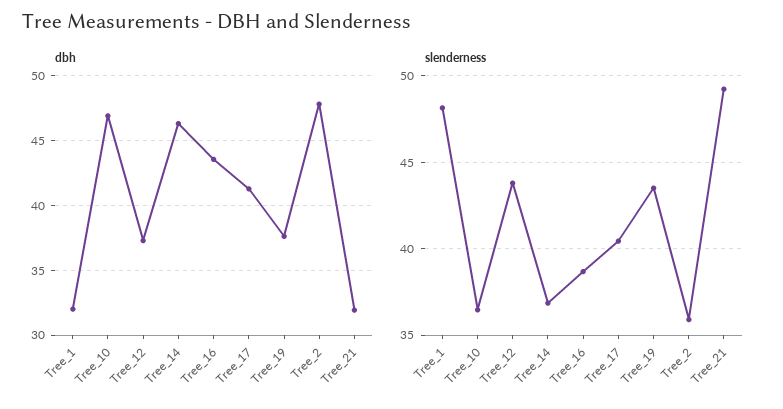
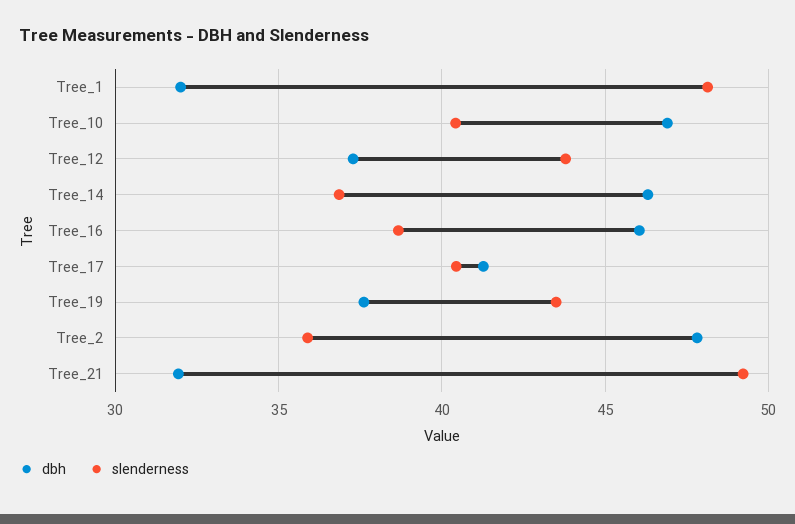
dbh, Tree_16: 43.5 -> 46
slenderness, Tree_10: 36.5 -> 40.5

